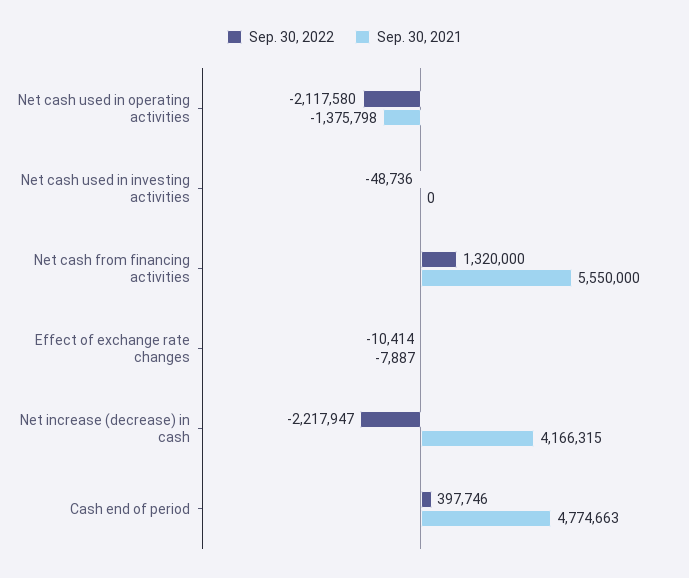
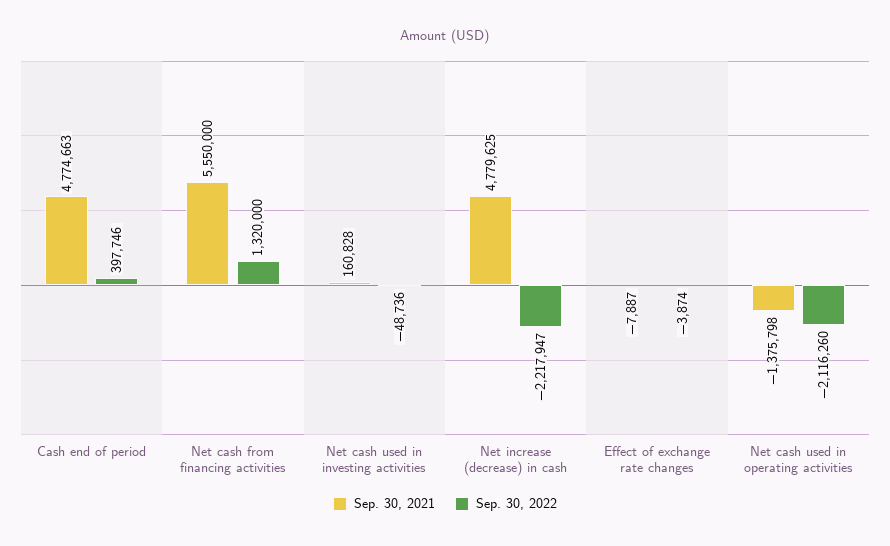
Sep. 30, 2022, Net cash used in operating activities: -2117580 -> -2116260
Sep. 30, 2021, Net cash used in investing activities: 0 -> 160828
Sep. 30, 2022, Effect of exchange rate changes: -10414 -> -3874
Sep. 30, 2021, Net increase (decrease) in cash: 4166315 -> 4779625

